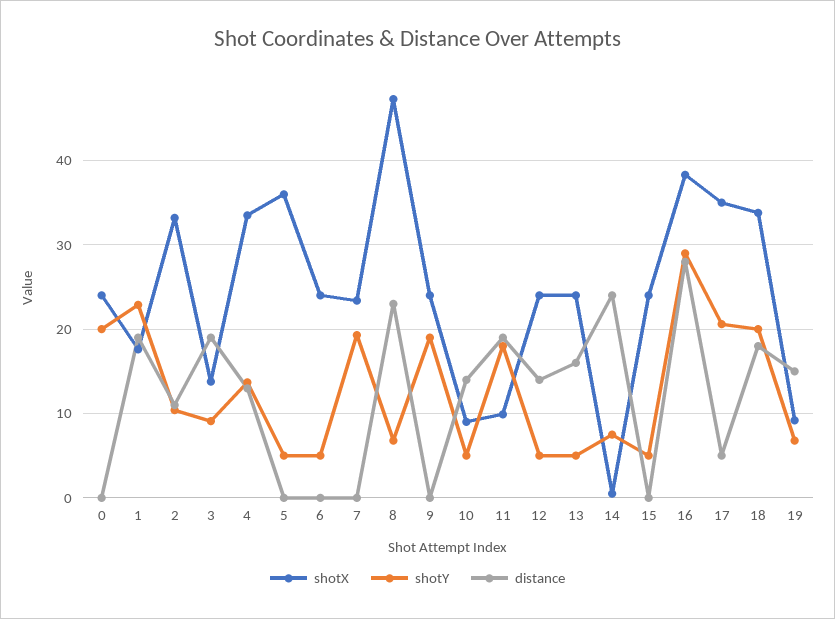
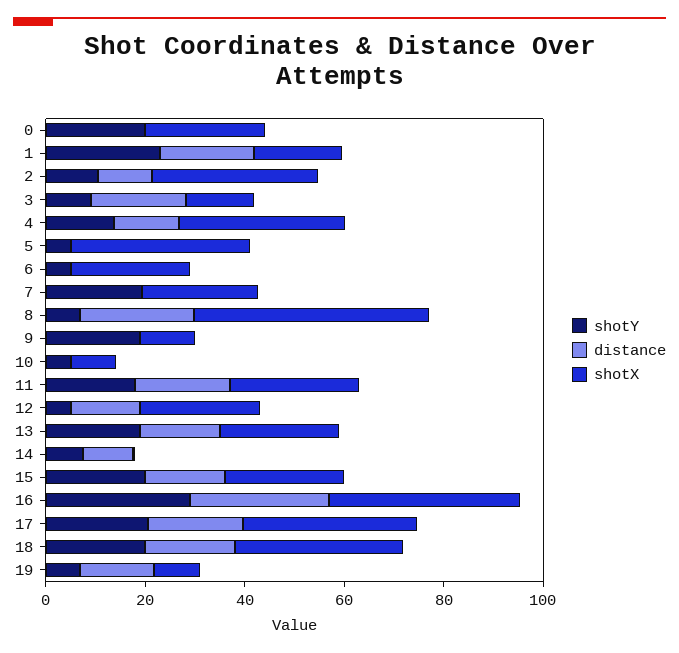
shotX, 9: 24 -> 10
distance, 10: 14 -> 0
shotX, 11: 10 -> 25
shotY, 13: 5 -> 20
distance, 14: 24 -> 10
shotY, 15: 5 -> 20
distance, 15: 0 -> 15
distance, 17: 5 -> 20

